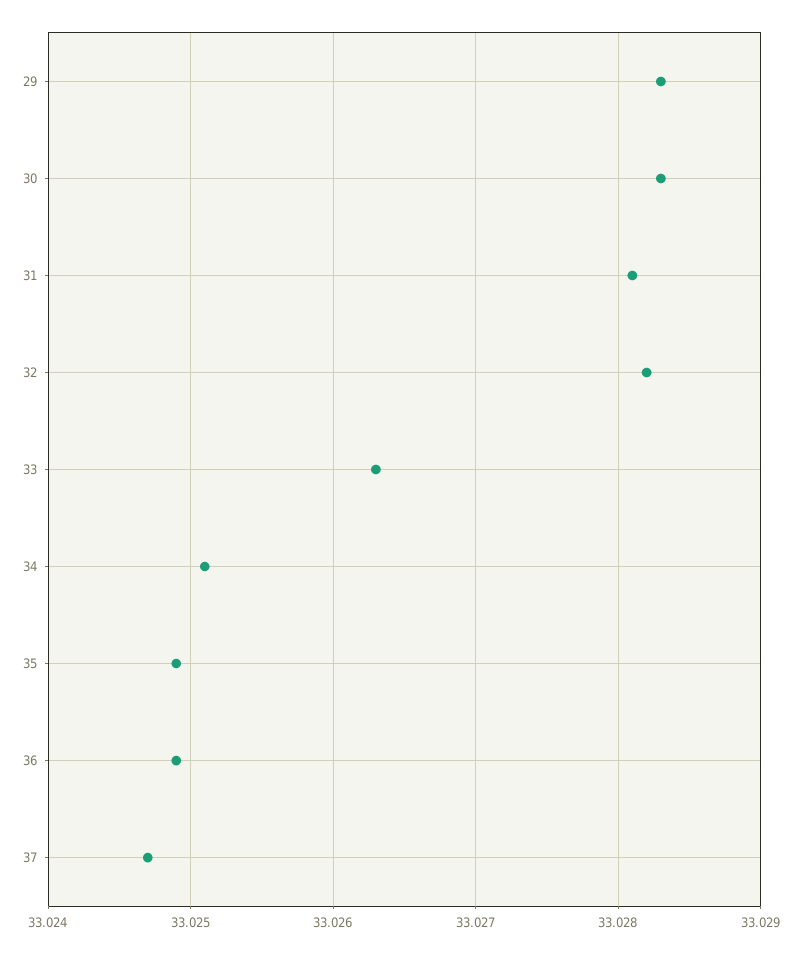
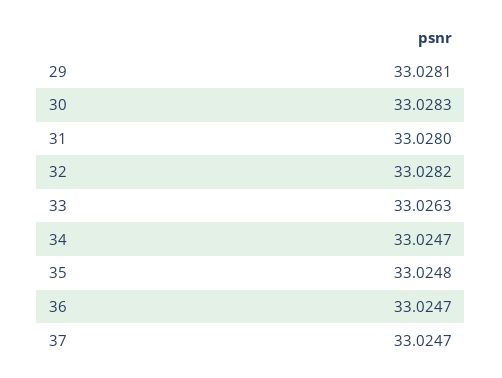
29: 33.0283 -> 33.0281
31: 33.0281 -> 33.028
34: 33.0251 -> 33.0247
35: 33.0249 -> 33.0248
36: 33.0249 -> 33.0247

